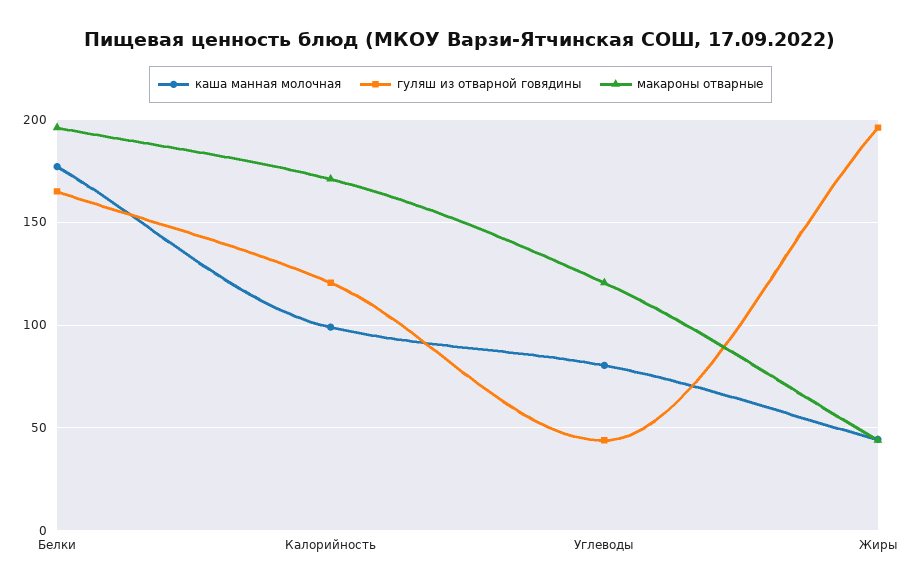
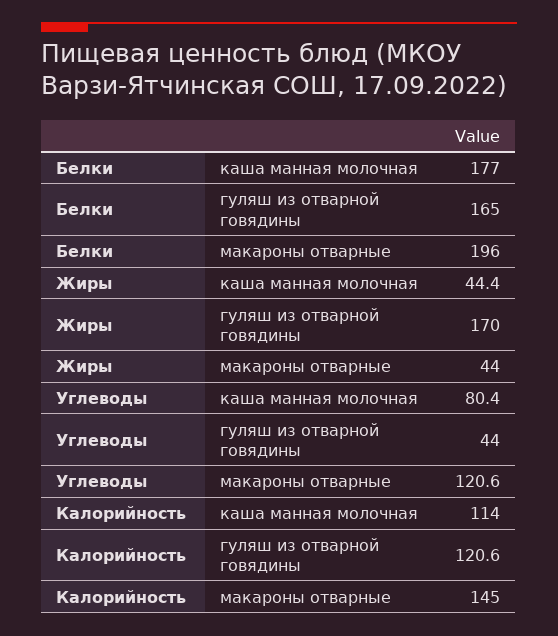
каша манная молочная, Калорийность: 100 -> 114
макароны отварные, Калорийность: 170 -> 145
гуляш из отварной говядины, Жиры: 195 -> 170

